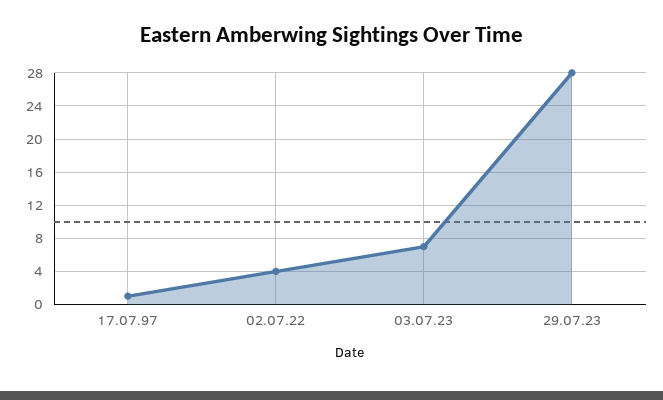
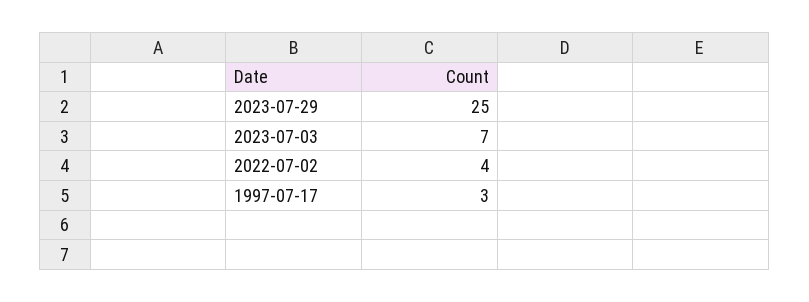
17.07.97: 1 -> 3
29.07.23: 28 -> 25

